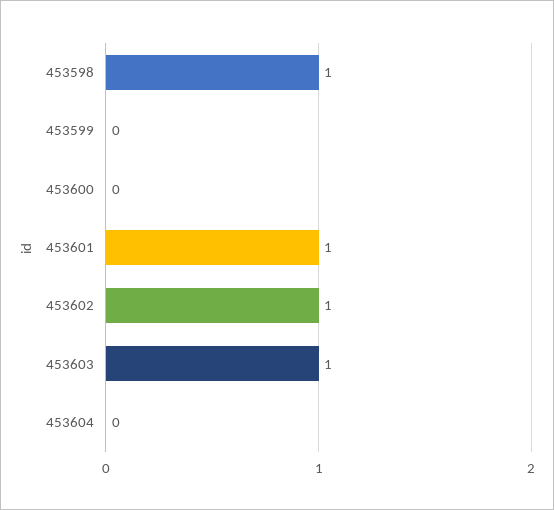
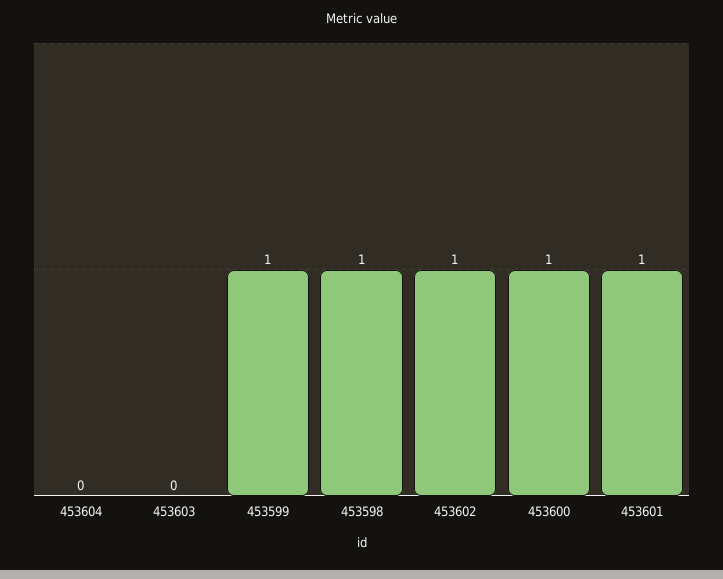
453599: 0 -> 1
453600: 0 -> 1
453603: 1 -> 0

